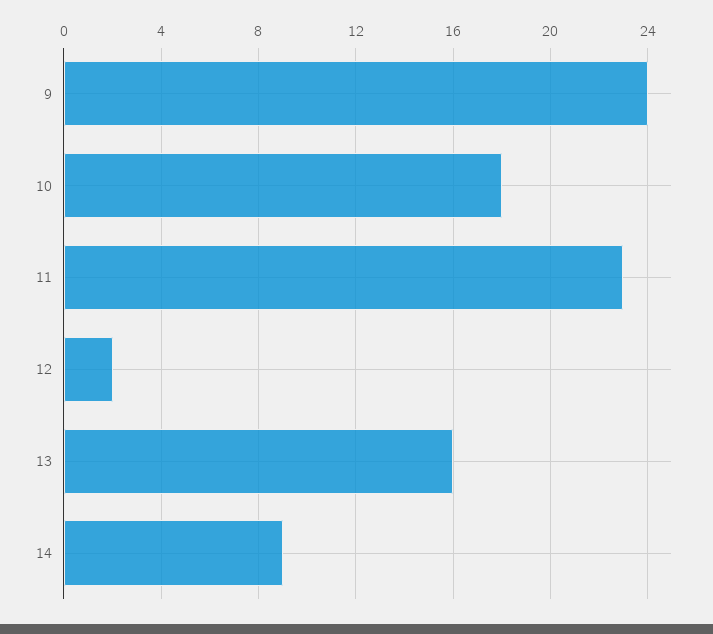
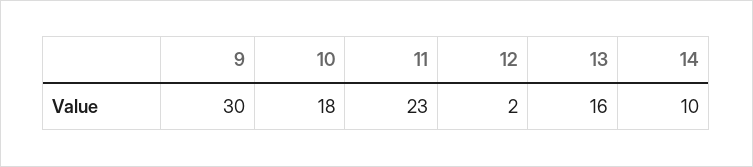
9: 24 -> 30
14: 9 -> 10

